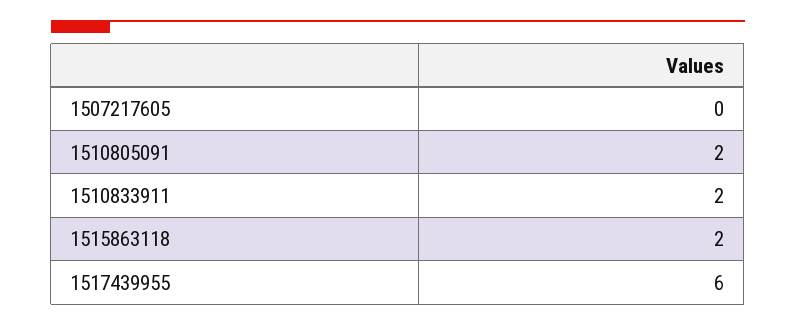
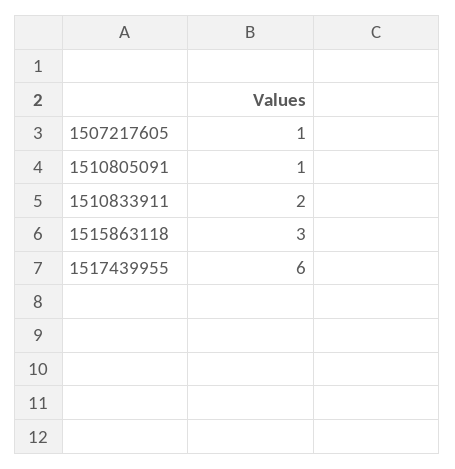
1507217605: 0 -> 1
1510805091: 2 -> 1
1515863118: 2 -> 3

